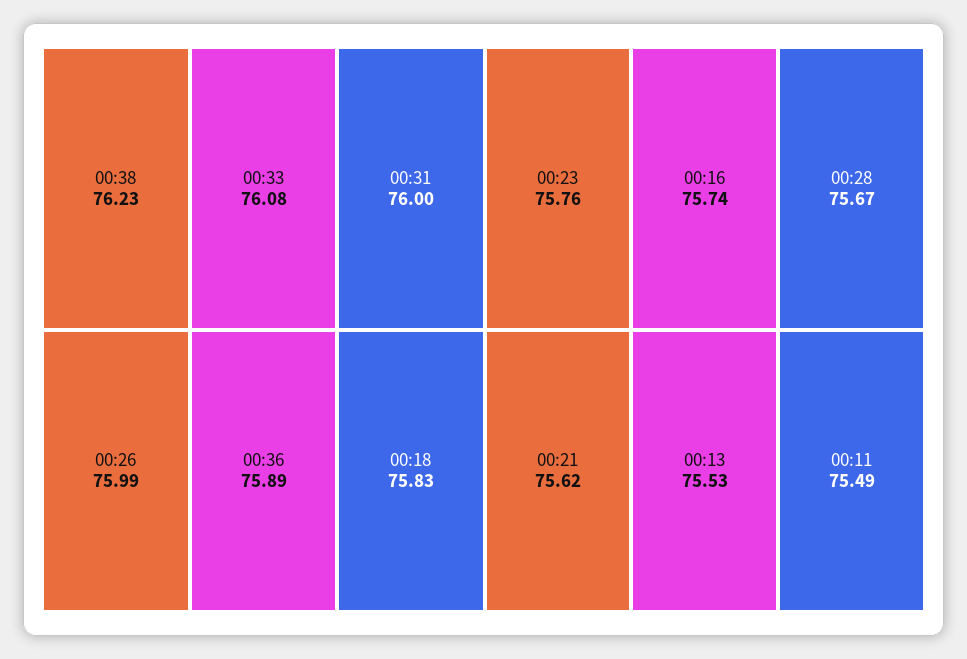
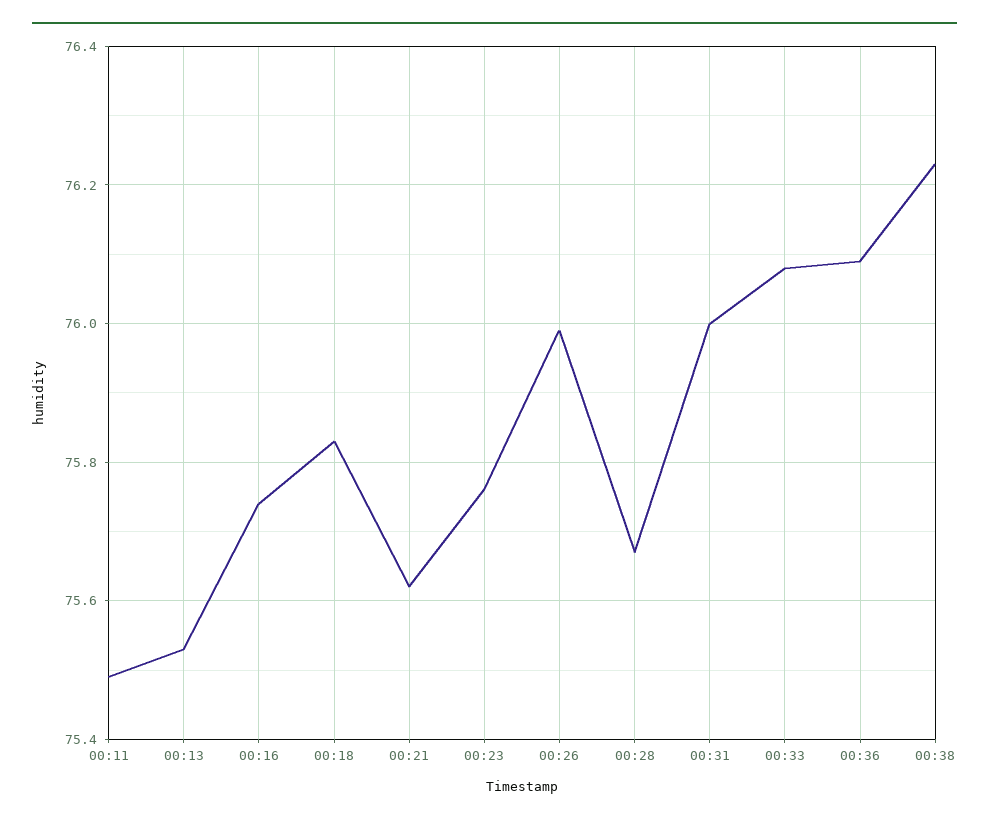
00:36: 75.89 -> 76.1

